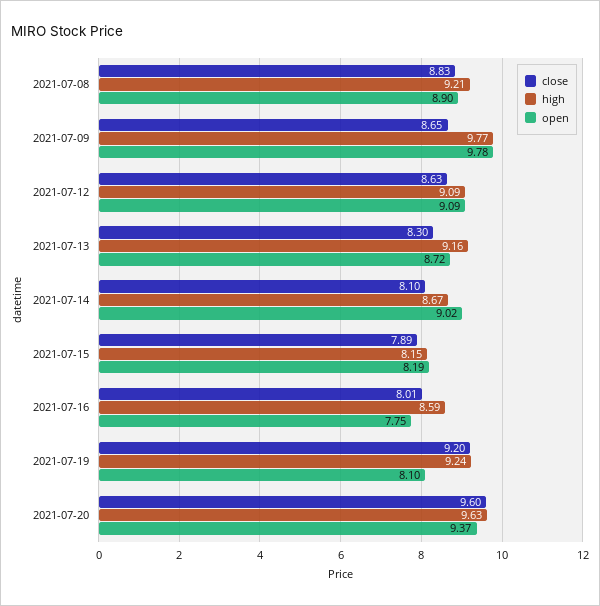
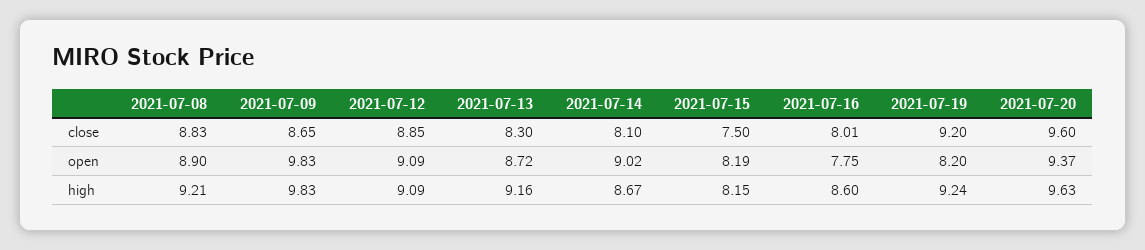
high, 2021-07-09: 9.77 -> 9.83
open, 2021-07-09: 9.78 -> 9.83
close, 2021-07-12: 8.63 -> 8.85
close, 2021-07-15: 7.89 -> 7.5
high, 2021-07-16: 8.59 -> 8.6
open, 2021-07-19: 8.1 -> 8.2

